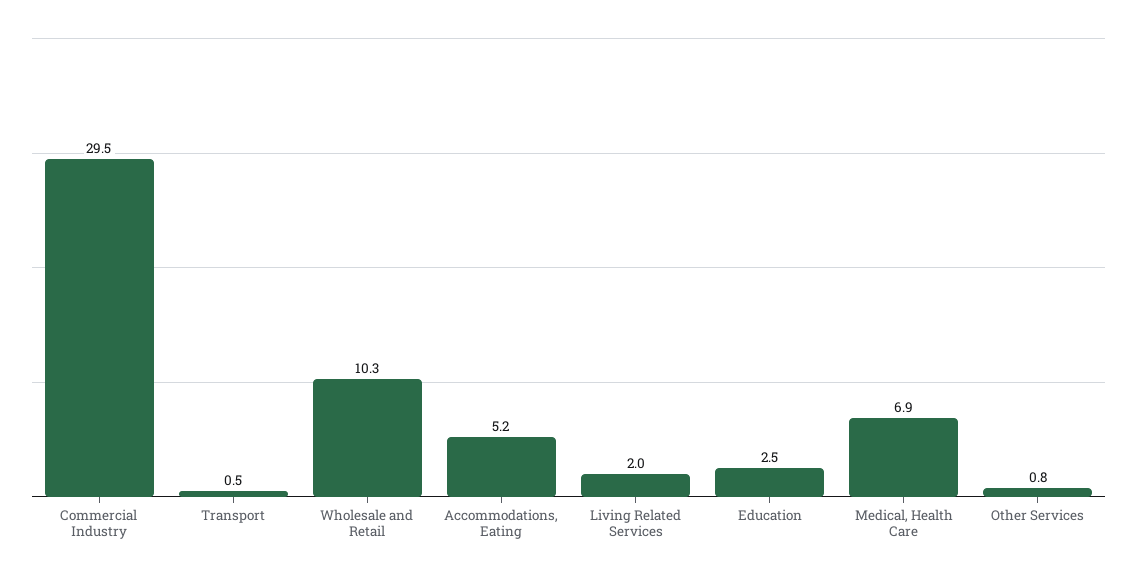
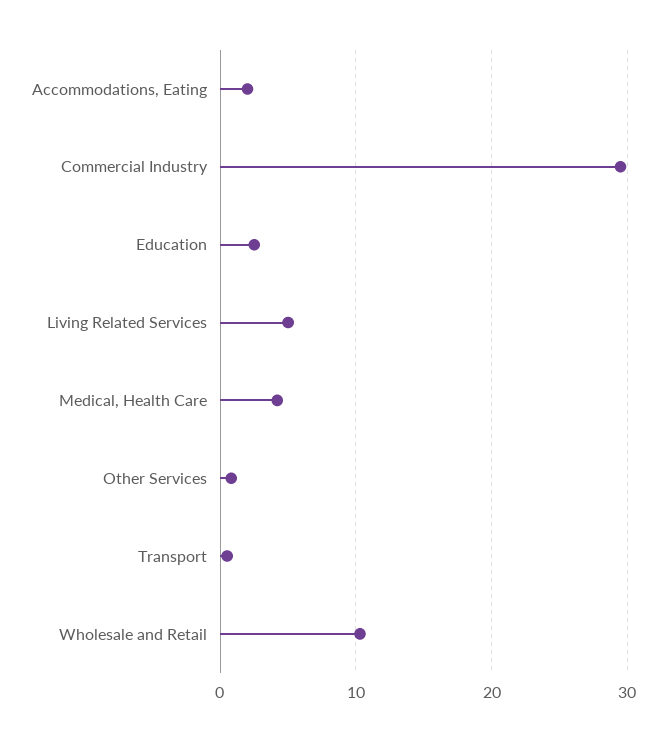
Accommodations, Eating: 5.2 -> 2
Living Related Services: 2 -> 5
Medical, Health Care: 6.9 -> 4

